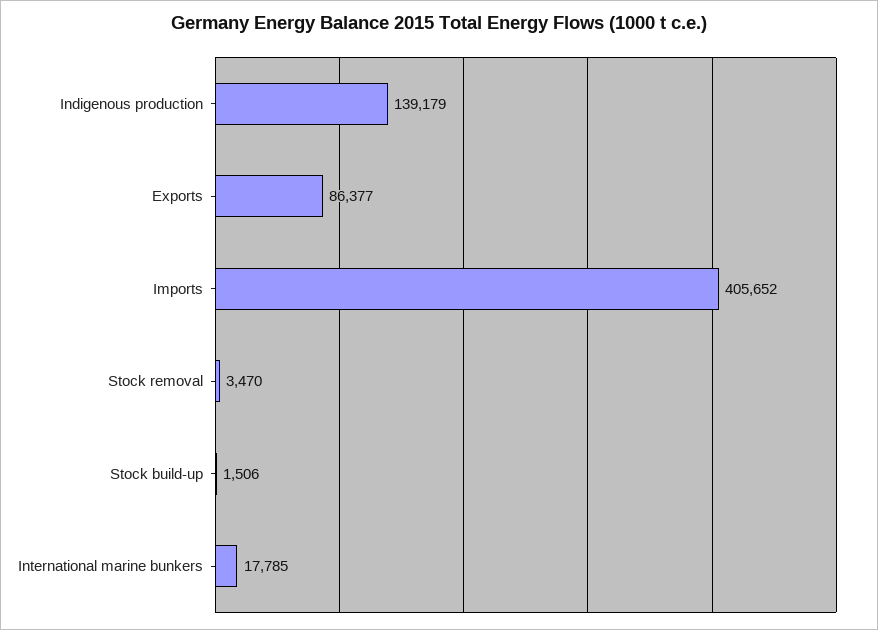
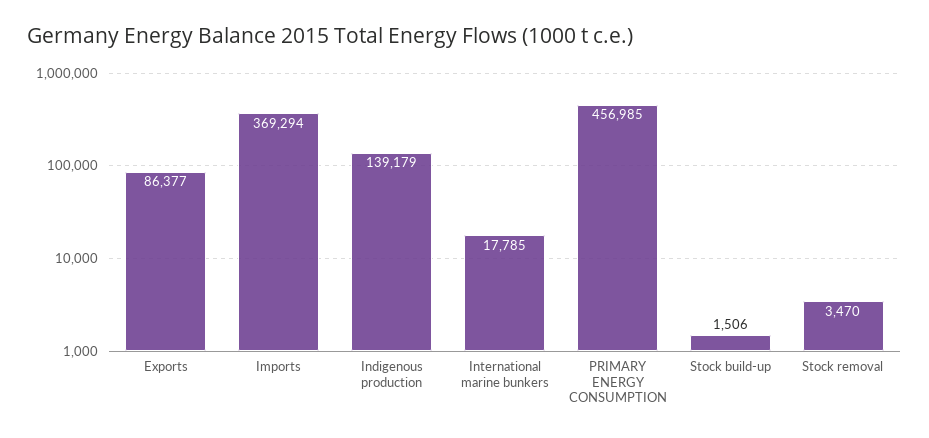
Imports: 405652 -> 369294
PRIMARY ENERGY CONSUMPTION: none -> 456985

